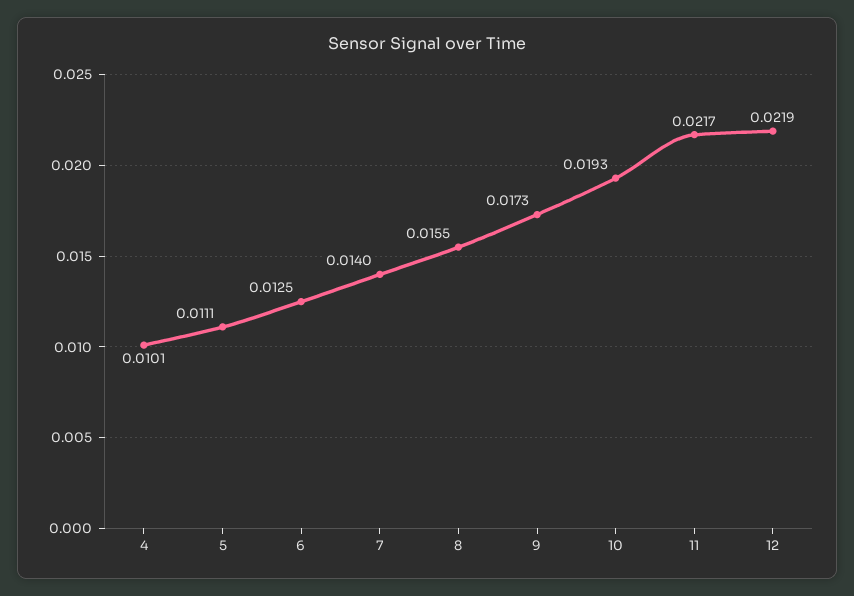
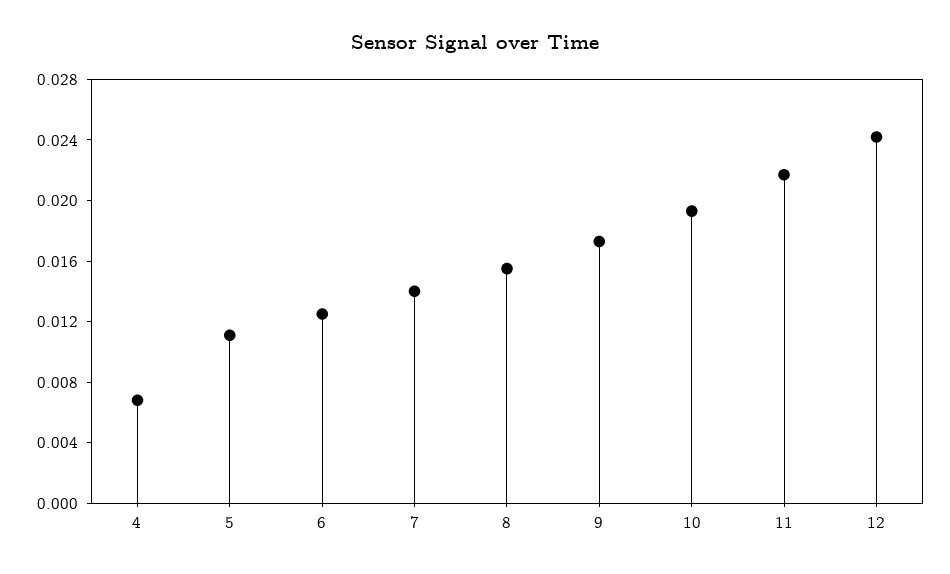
4: 0.0101 -> 0.007
12: 0.0219 -> 0.024

